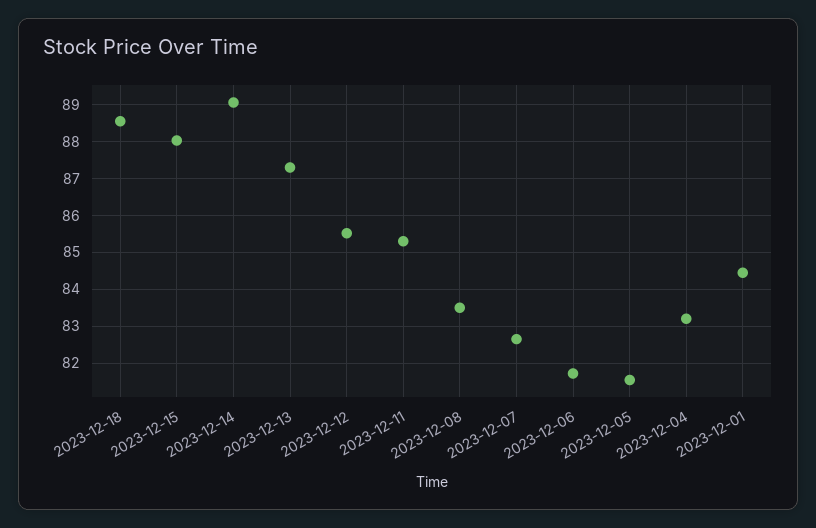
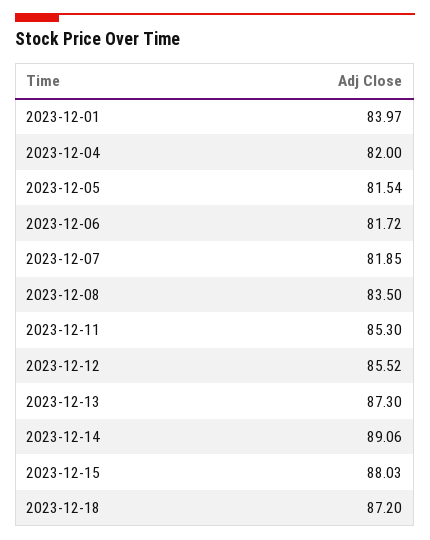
2023-12-18: 88.6 -> 87.2
2023-12-07: 82.6 -> 81.85
2023-12-04: 83.2 -> 82
2023-12-01: 84.4 -> 83.97

